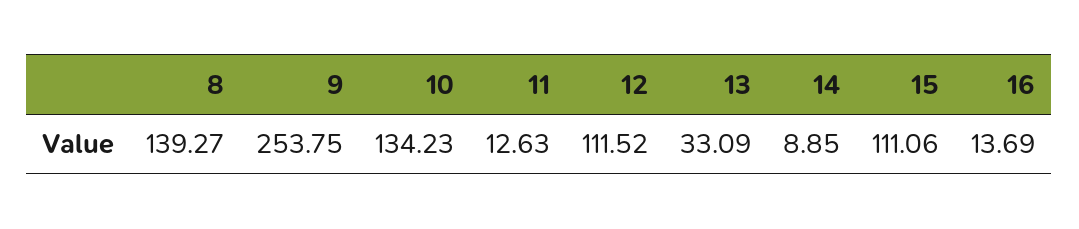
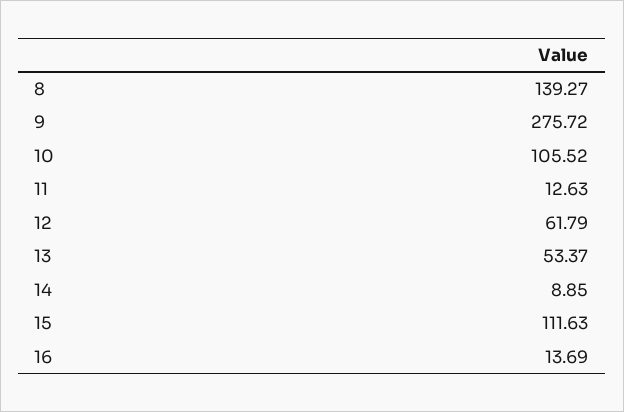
9: 253.75 -> 275.72
10: 134.23 -> 105.52
12: 111.52 -> 61.79
13: 33.09 -> 53.37
15: 111.06 -> 111.63

